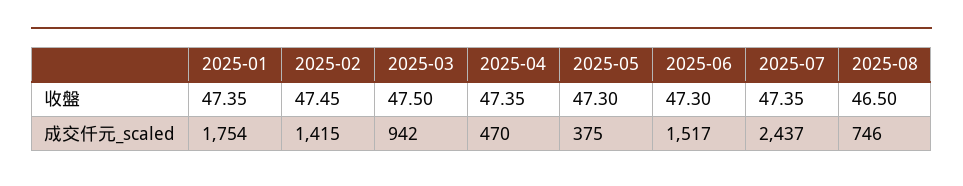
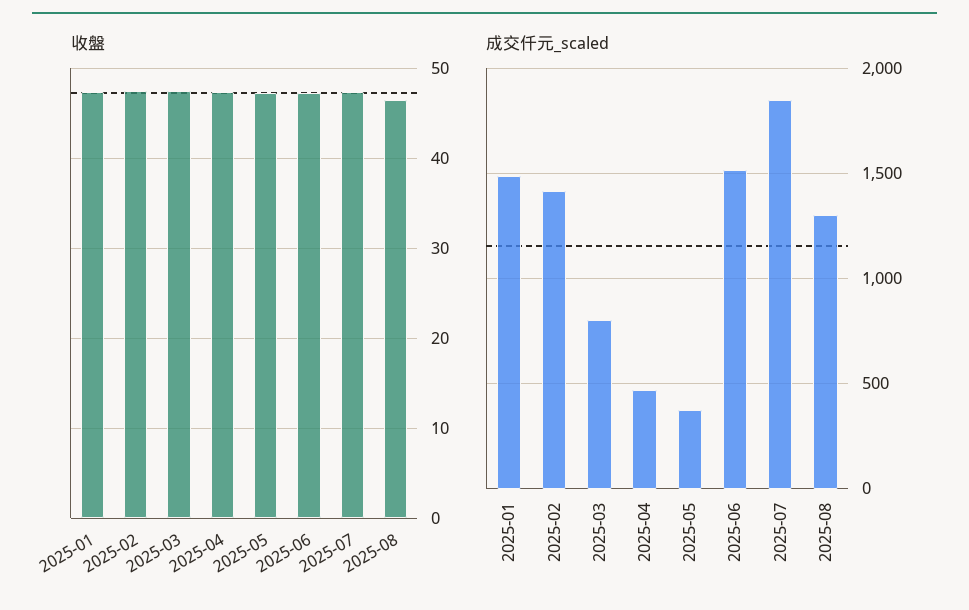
成交仟元_scaled, 2025-01: 1754 -> 1500
成交仟元_scaled, 2025-03: 942 -> 800
成交仟元_scaled, 2025-07: 2437 -> 1850
成交仟元_scaled, 2025-08: 746 -> 1300

